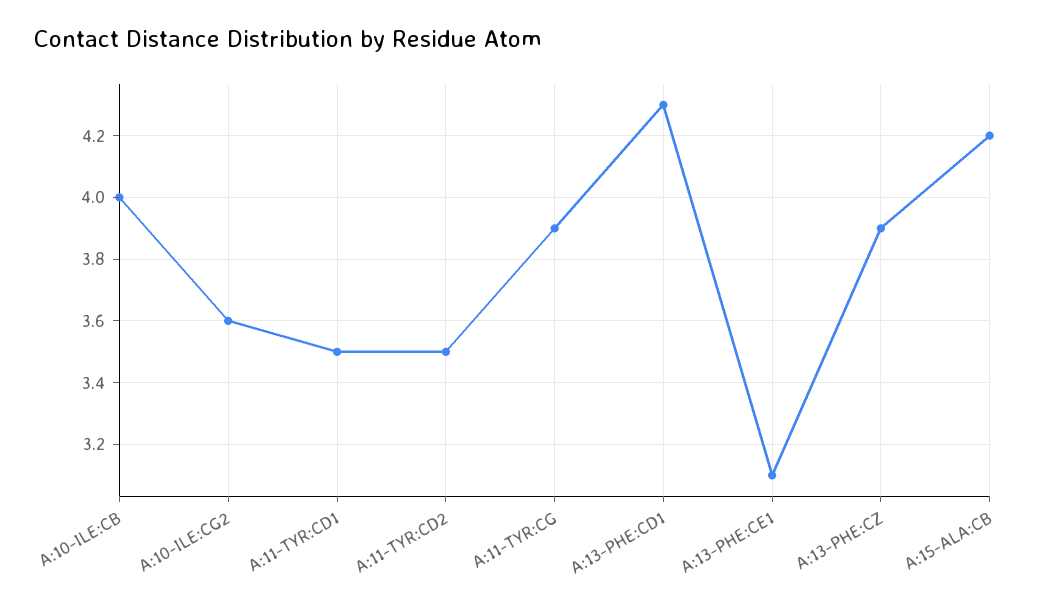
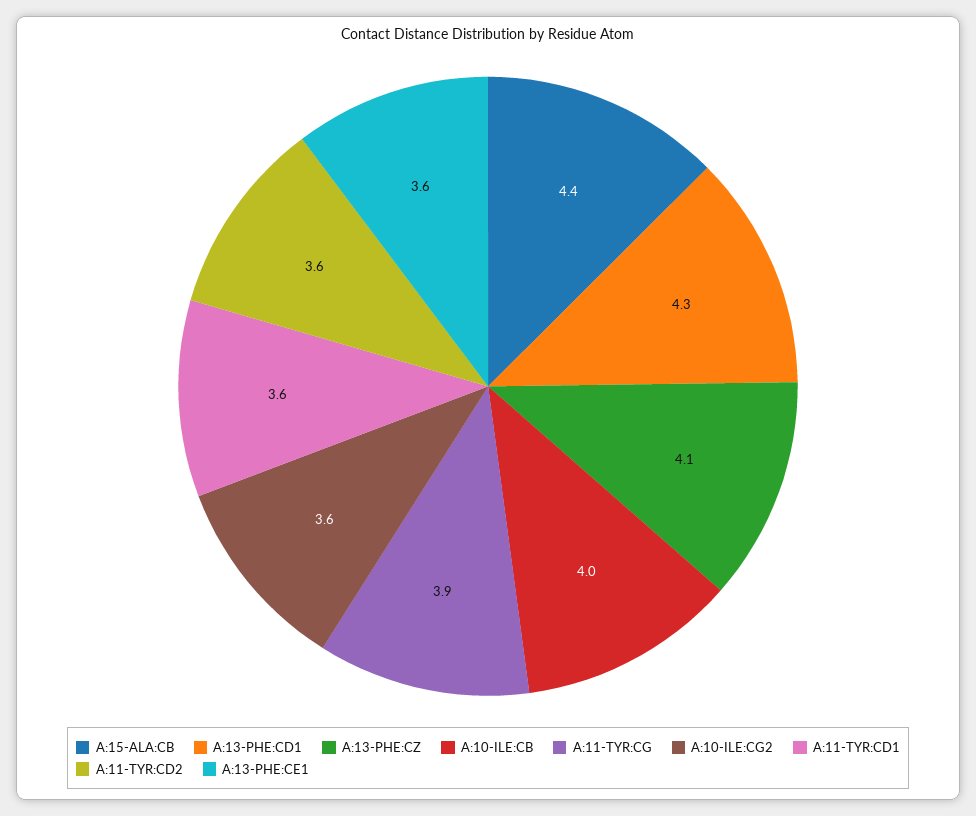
A:11-TYR:CD1: 3.5 -> 3.6
A:11-TYR:CD2: 3.5 -> 3.6
A:13-PHE:CE1: 3.1 -> 3.6
A:13-PHE:CZ: 3.9 -> 4.1
A:15-ALA:CB: 4.2 -> 4.4

